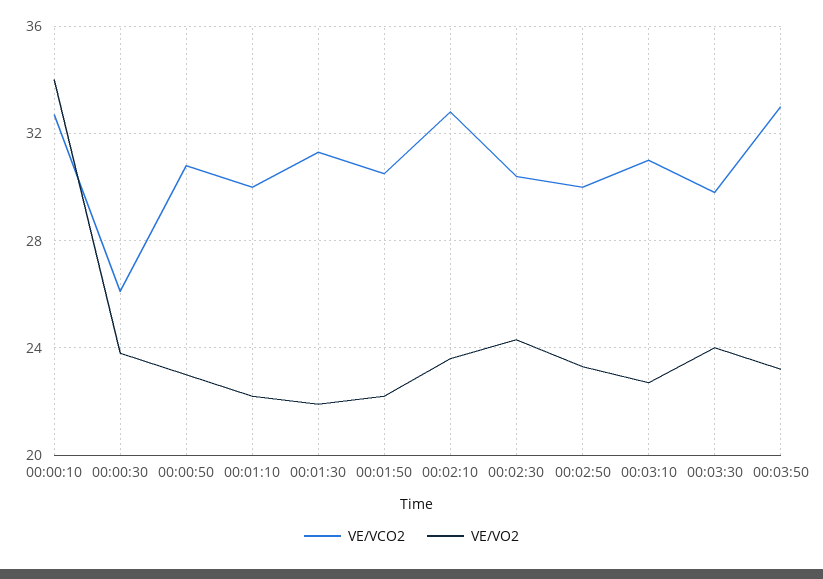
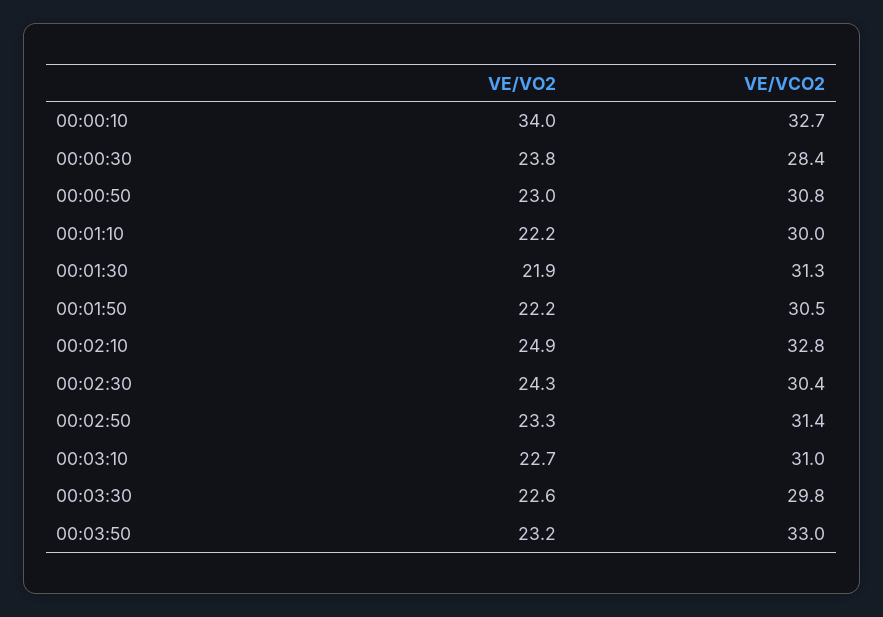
VE/VCO2, 00:00:30: 26 -> 28.4
VE/VO2, 00:02:10: 23.5 -> 24.9
VE/VCO2, 00:02:50: 30 -> 31.4
VE/VO2, 00:03:30: 24 -> 22.6

